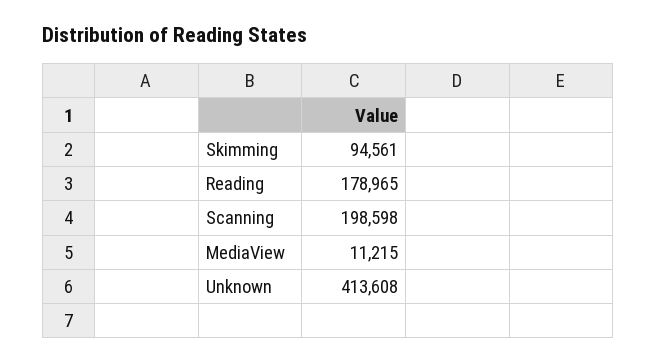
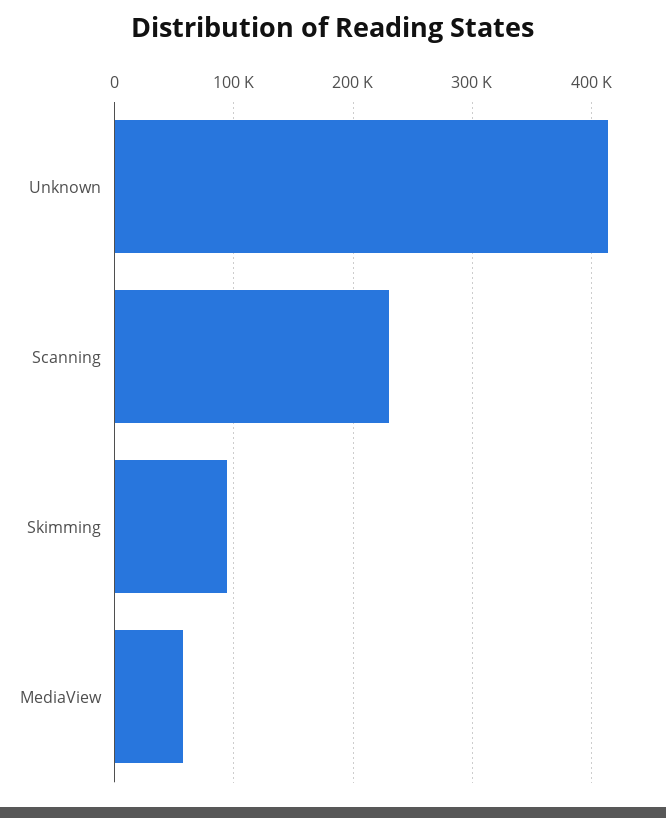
Reading: 178965 -> none
Scanning: 198598 -> 230000
MediaView: 11215 -> 60000

